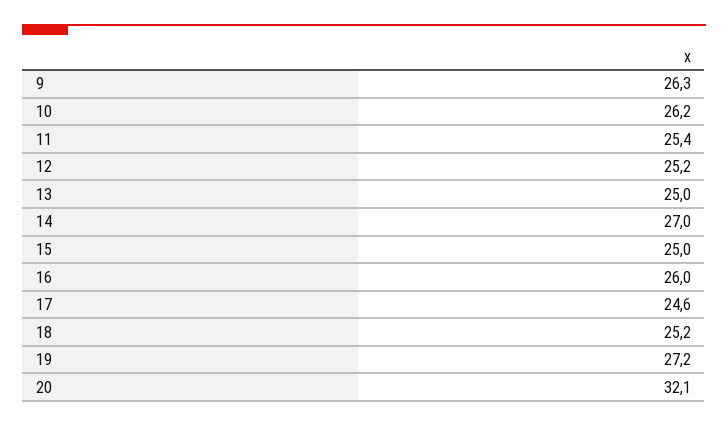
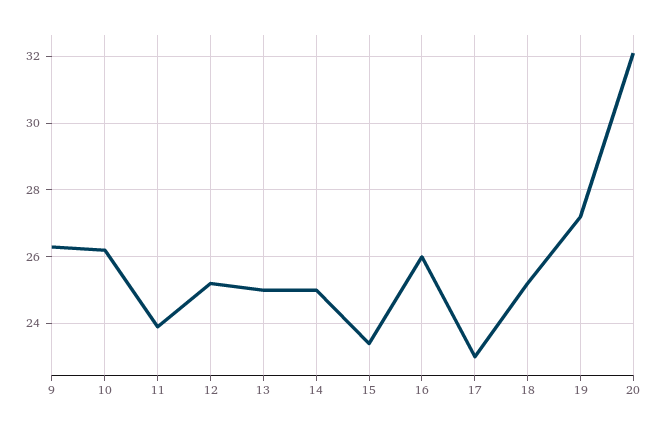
11: 25.4 -> 24
14: 27 -> 25
15: 25 -> 23.5
17: 24.6 -> 23

